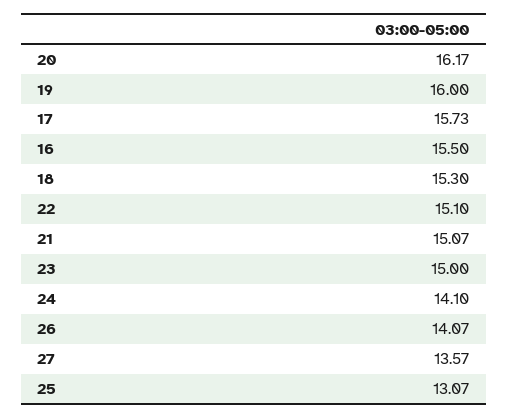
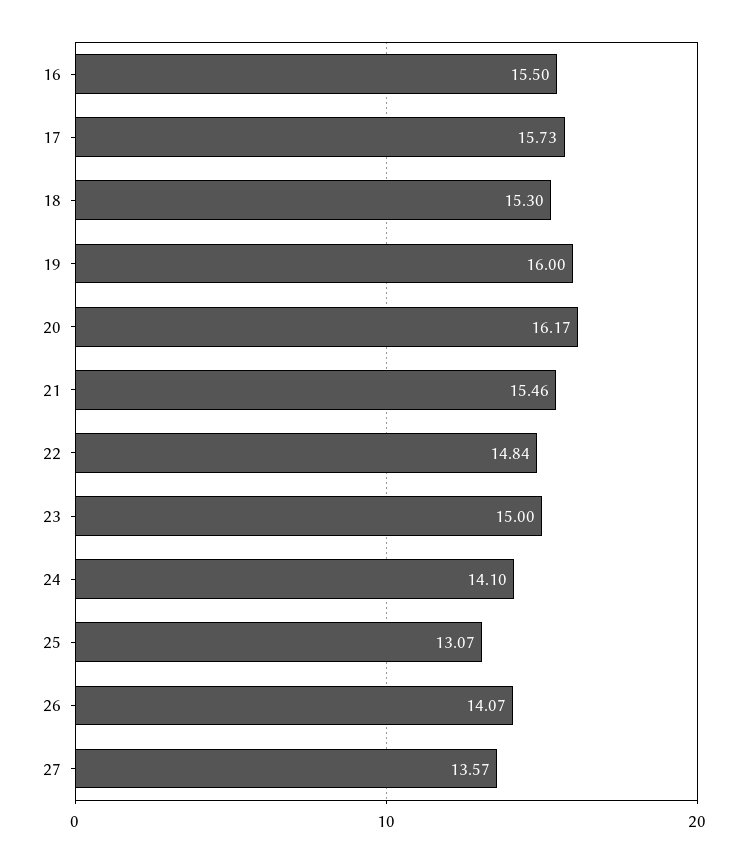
22: 15.1 -> 14.84
21: 15.07 -> 15.46

